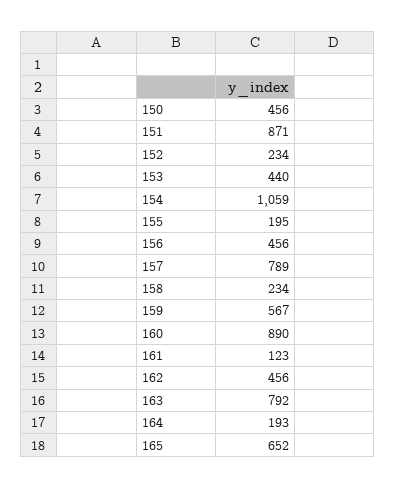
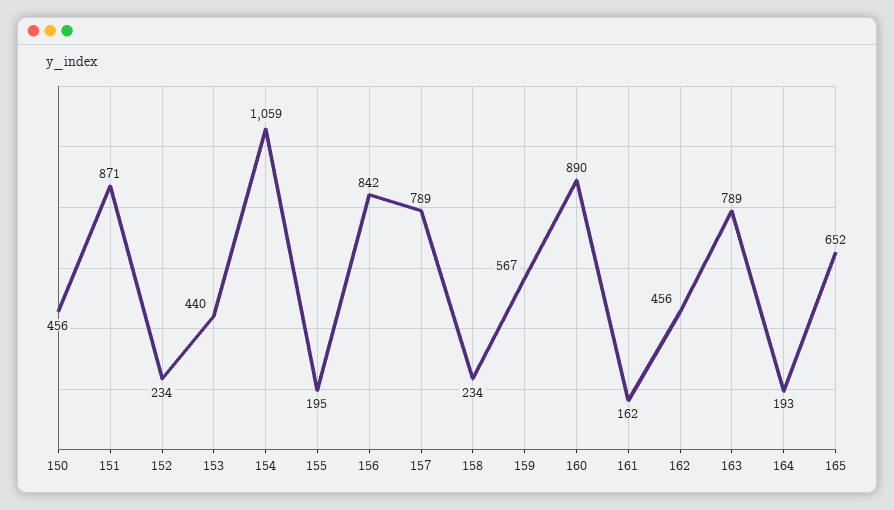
156: 456 -> 842
161: 123 -> 162
163: 792 -> 789

